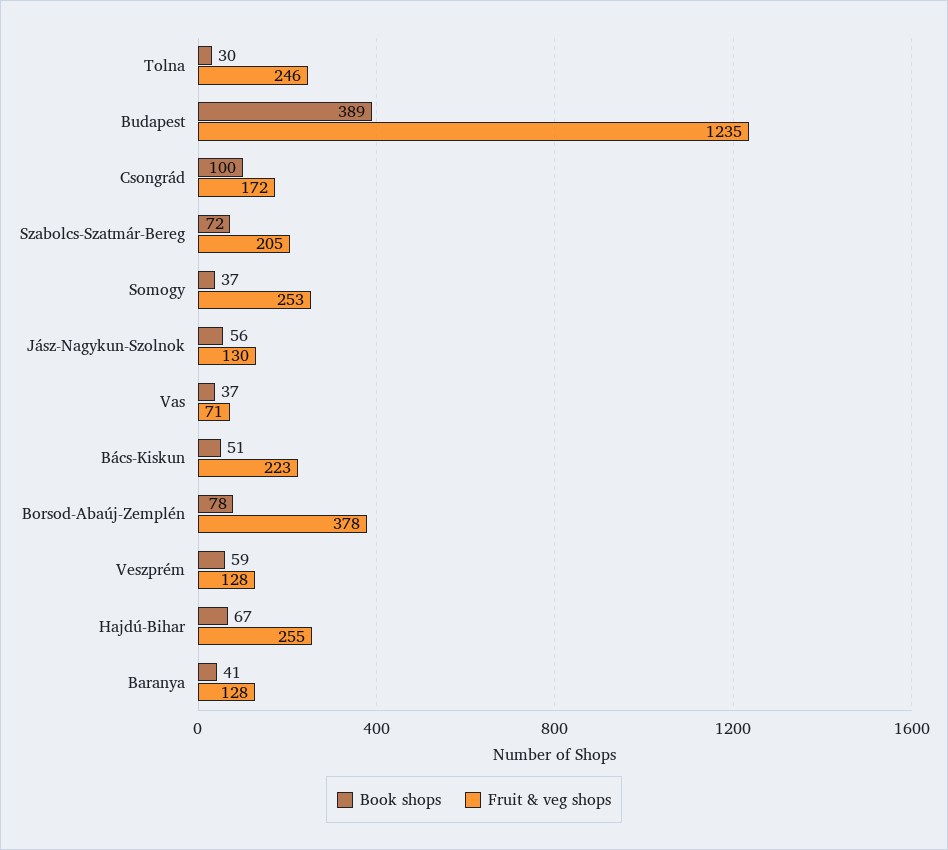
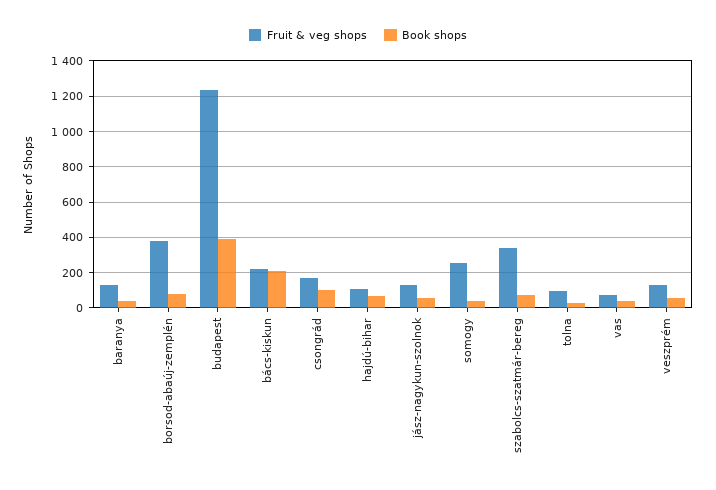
Fruit & veg shops, Tolna: 246 -> 100
Fruit & veg shops, Szabolcs-Szatmár-Bereg: 205 -> 350
Book shops, Bács-Kiskun: 51 -> 200
Fruit & veg shops, Hajdú-Bihar: 255 -> 100

